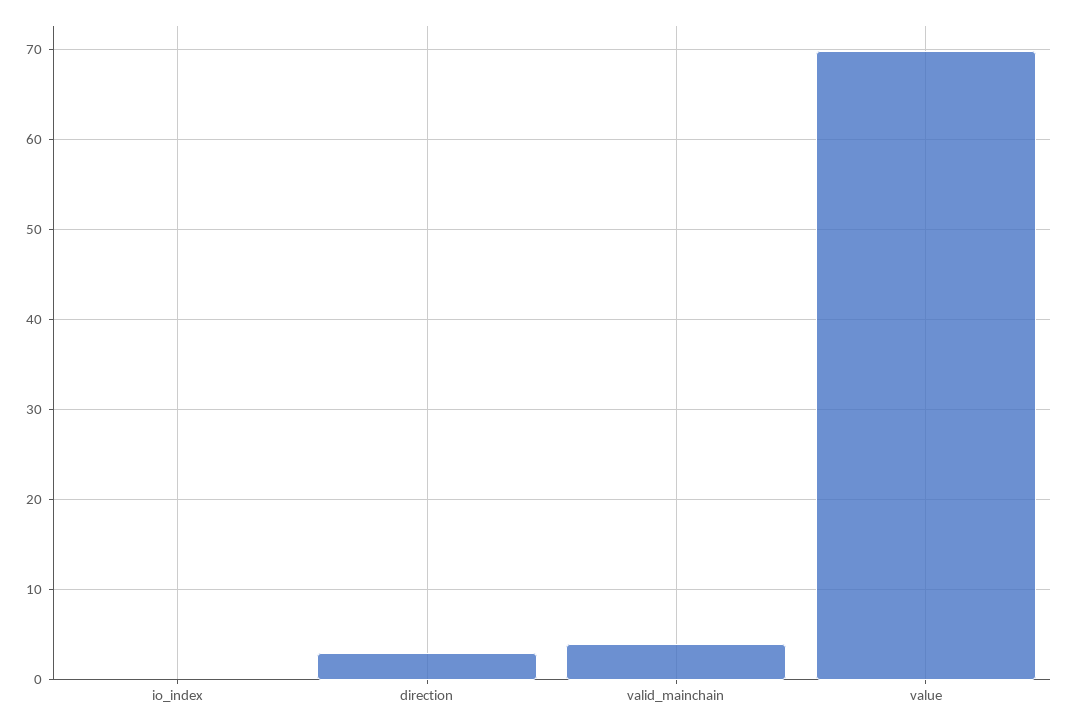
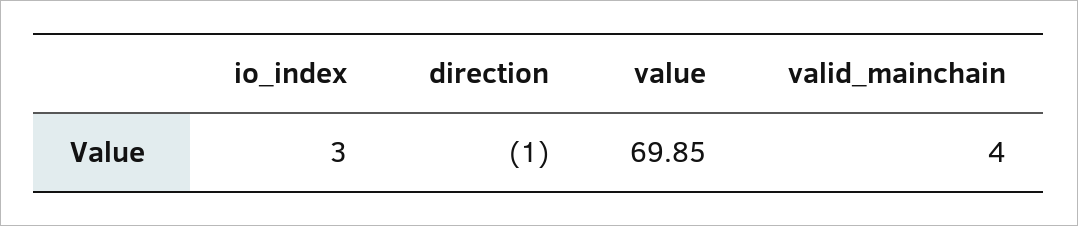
io_index: 0 -> 3
direction: 3 -> -1

